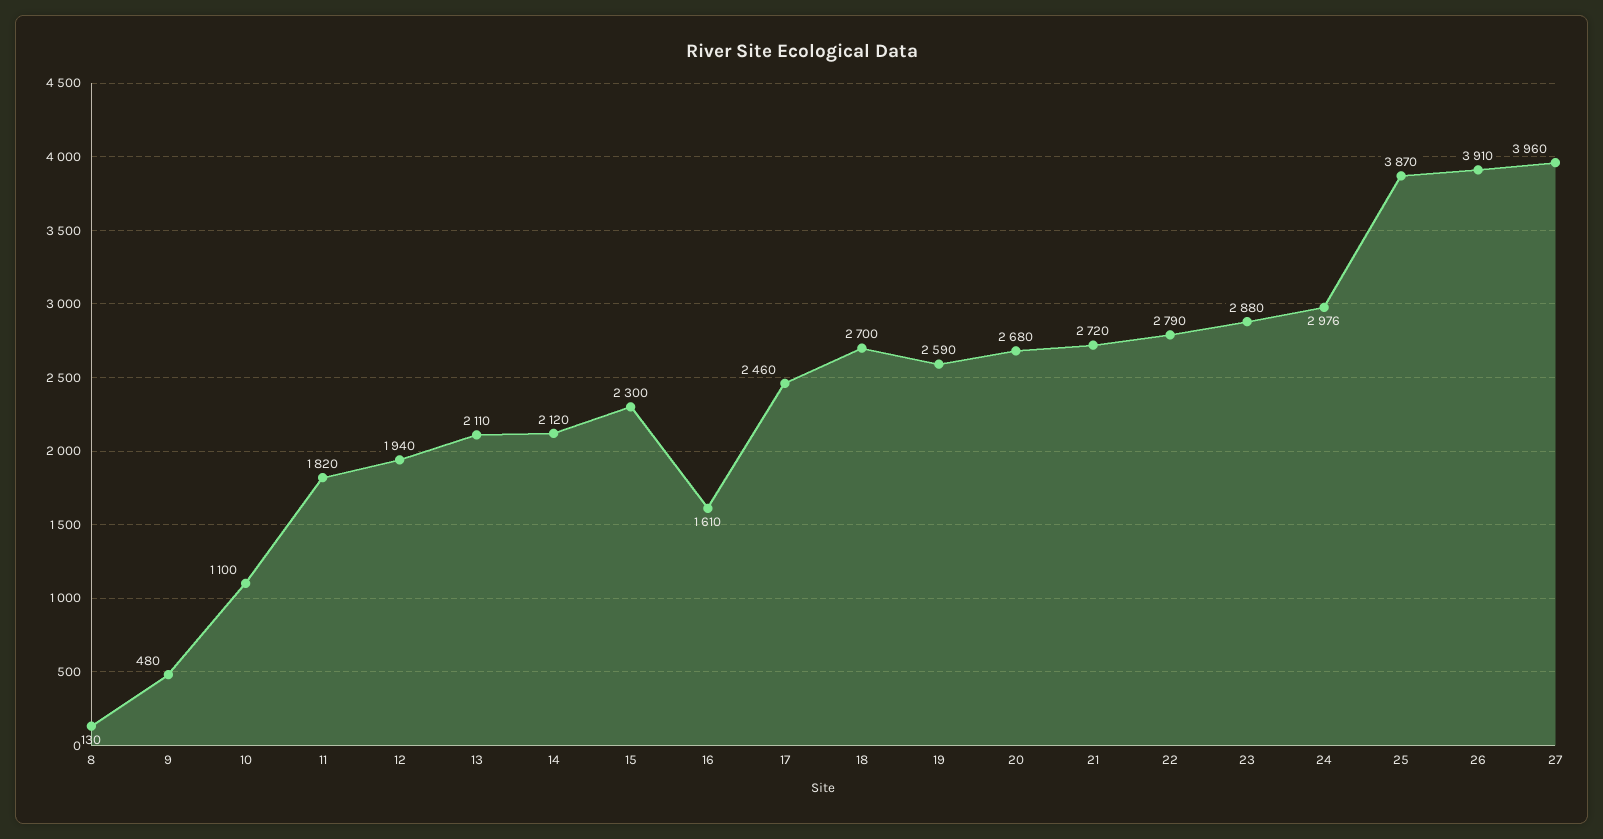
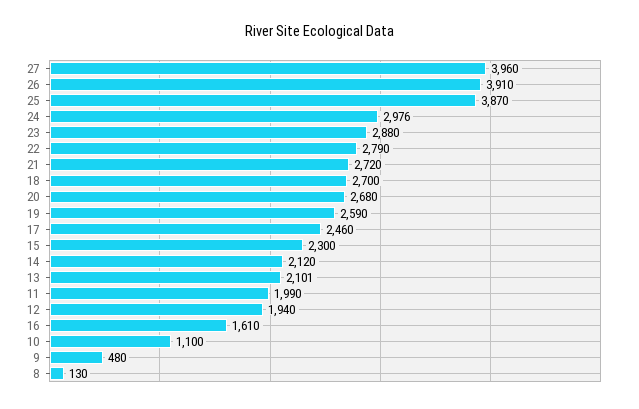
11: 1820 -> 1990
13: 2110 -> 2101

